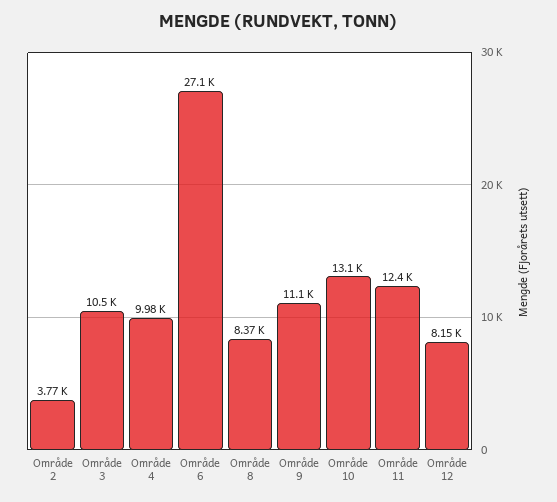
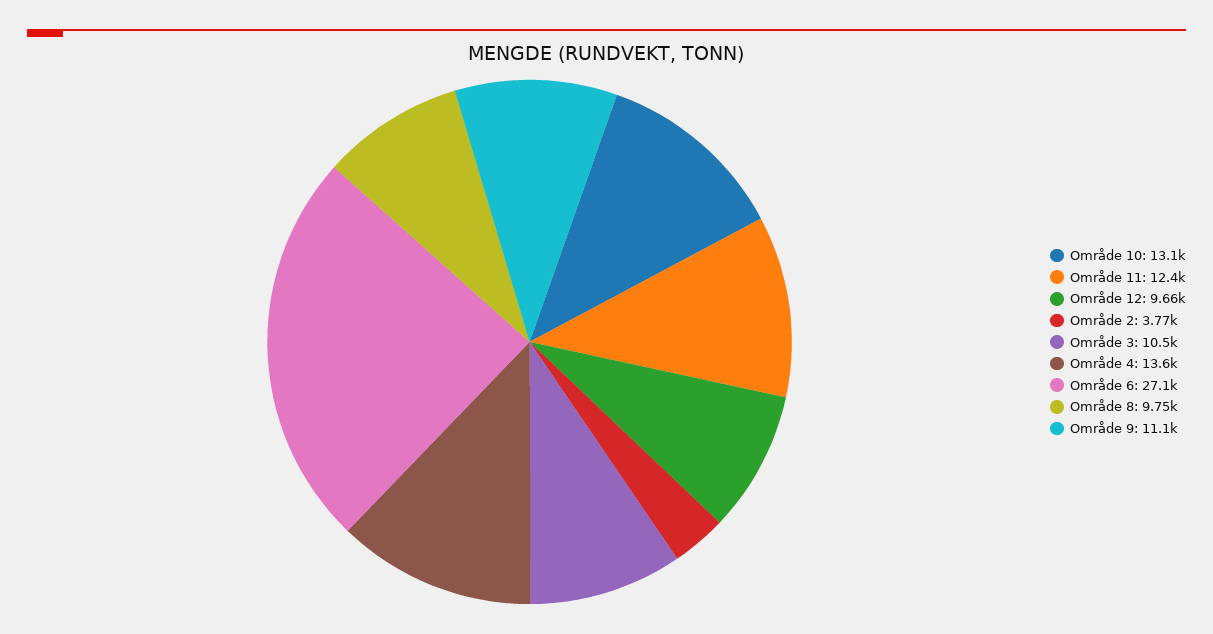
Område 4: 9980 -> 13600
Område 8: 8370 -> 9750
Område 12: 8150 -> 9660

